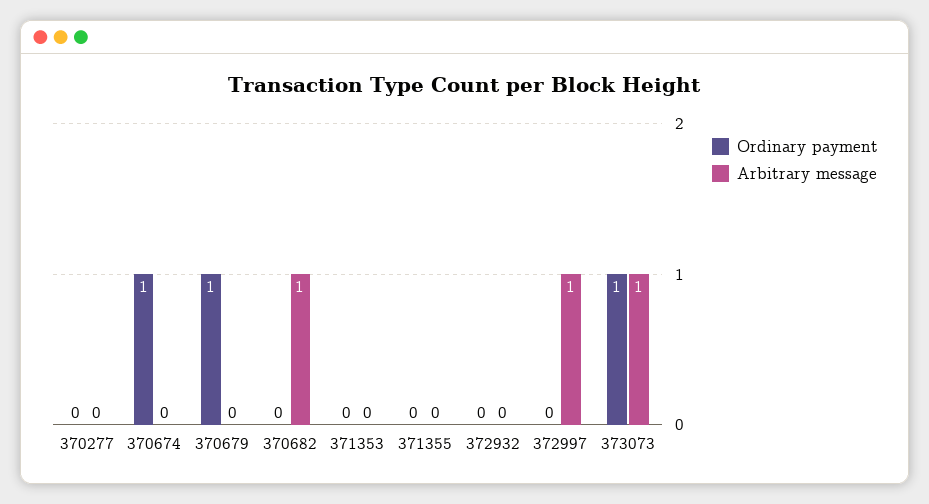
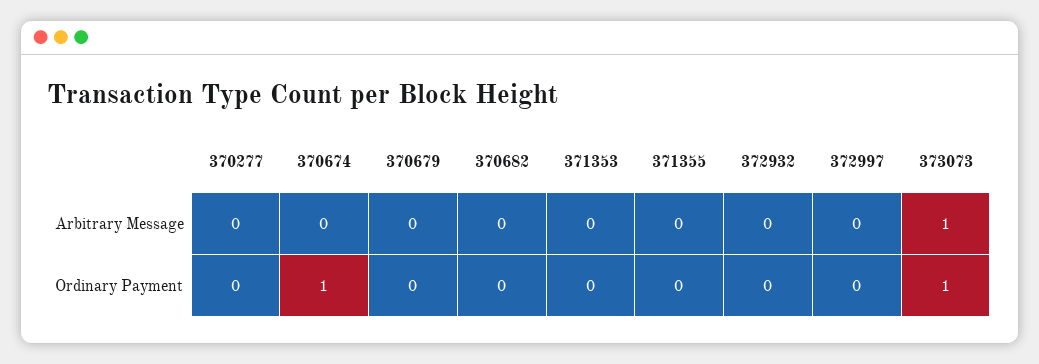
Ordinary payment, 370679: 1 -> 0
Arbitrary message, 370682: 1 -> 0
Arbitrary message, 372997: 1 -> 0

